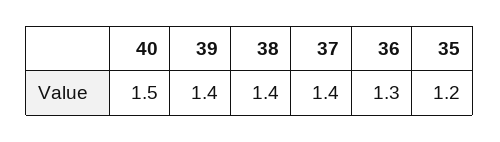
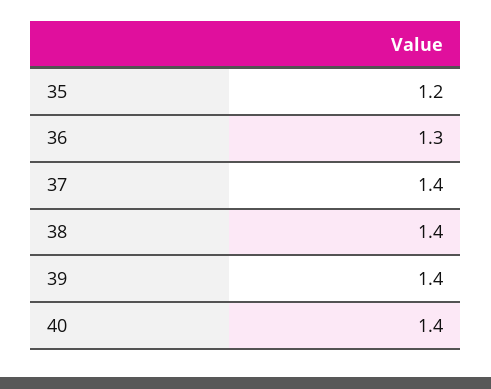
40: 1.5 -> 1.4

